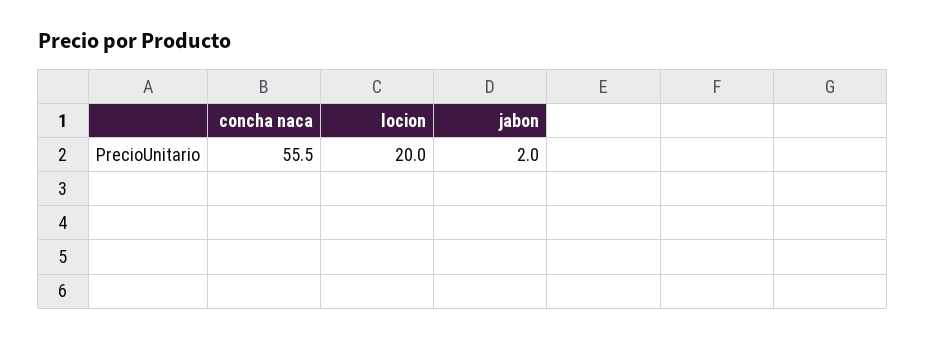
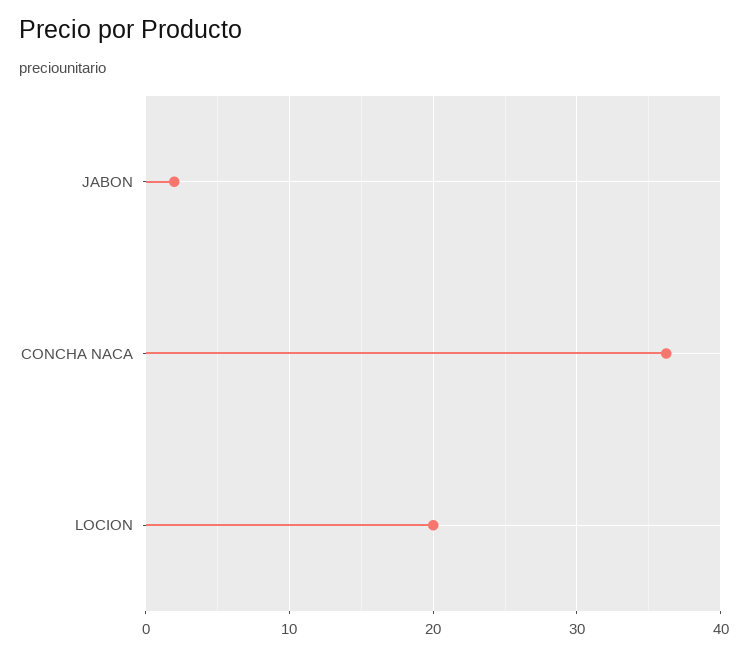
concha naca: 55.5 -> 36

